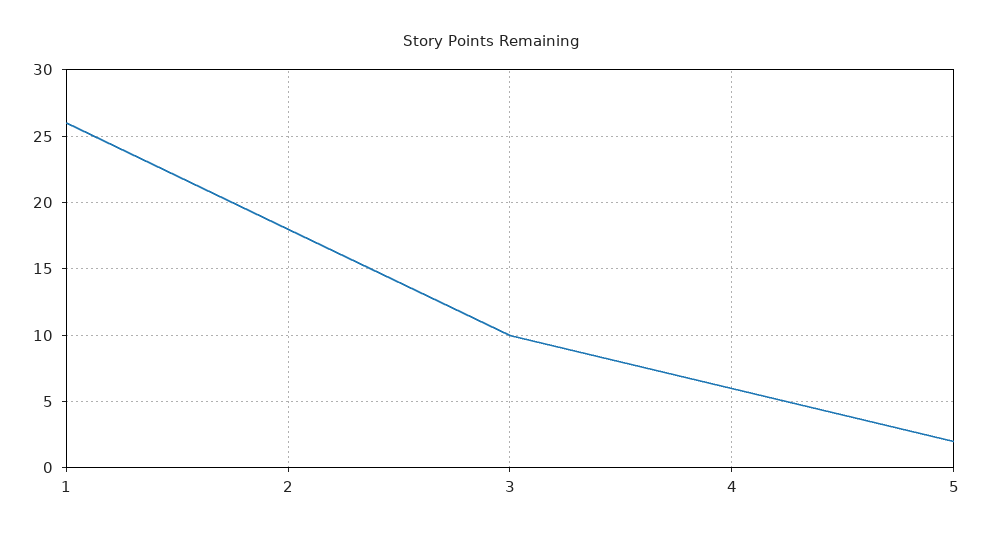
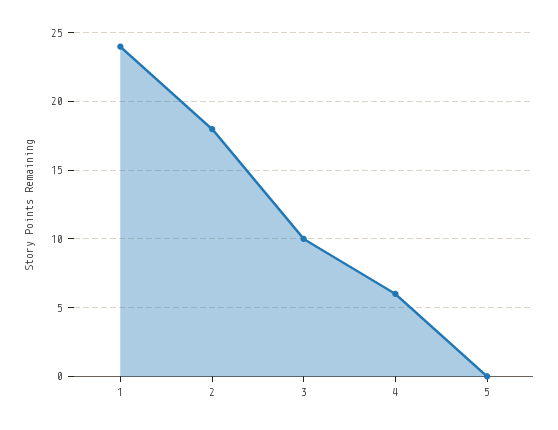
1: 26 -> 24
5: 2 -> 0

